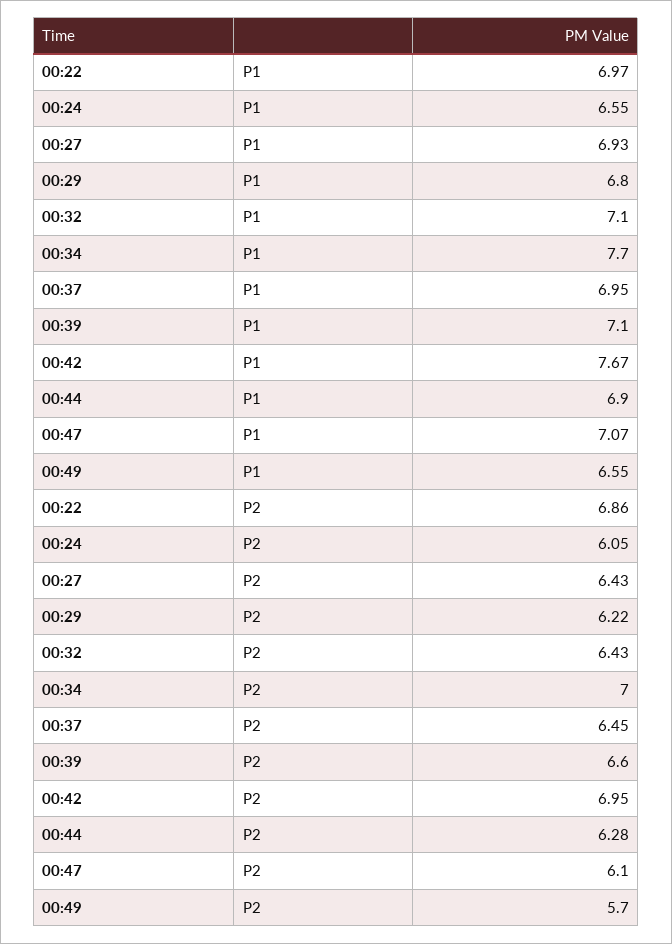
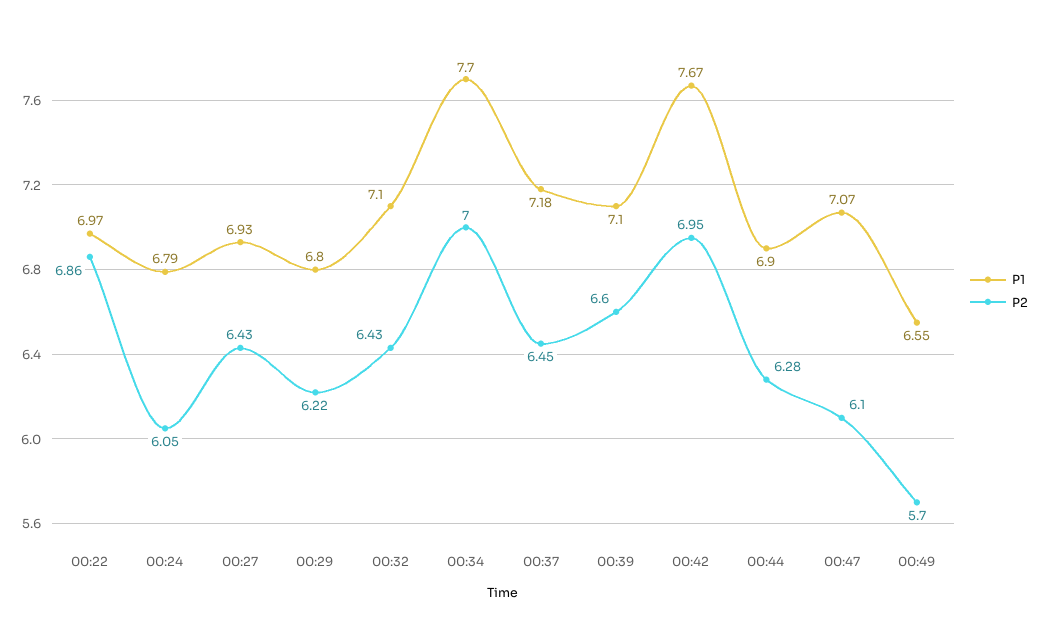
P1, 00:24: 6.55 -> 6.79
P1, 00:37: 6.95 -> 7.18

